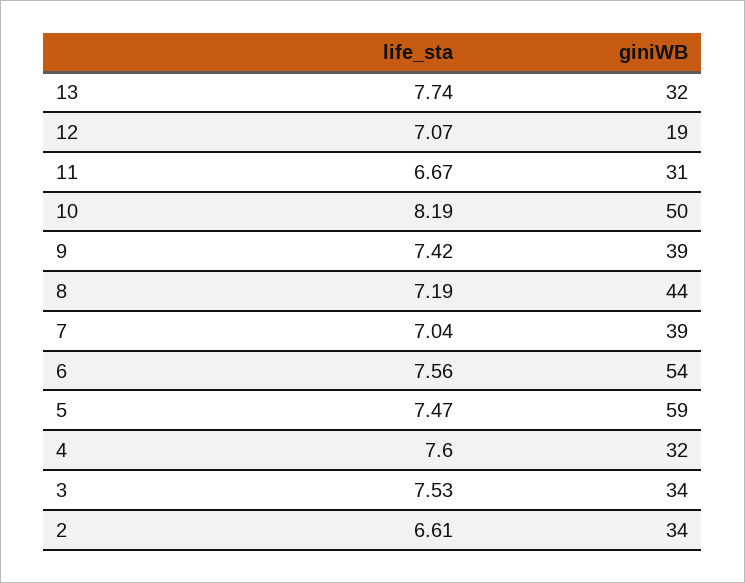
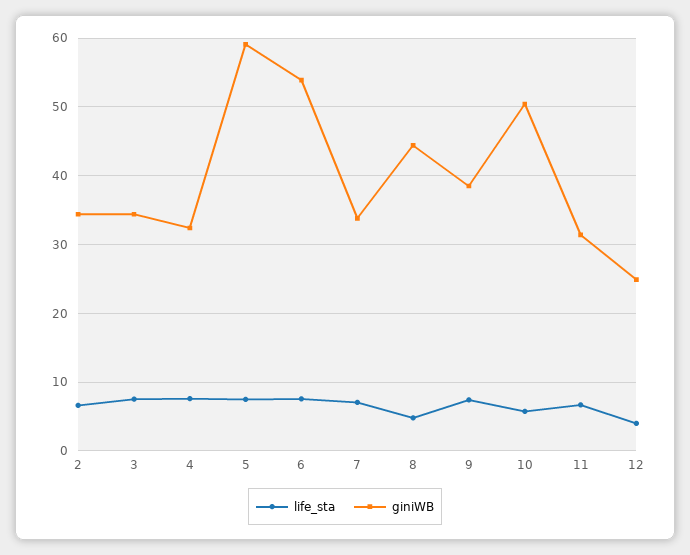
life_sta, 13: 7.74 -> none
giniWB, 13: 32 -> none
life_sta, 12: 7.07 -> 4
giniWB, 12: 19 -> 25
life_sta, 10: 8.19 -> 6
life_sta, 8: 7.19 -> 5
giniWB, 7: 39 -> 34

